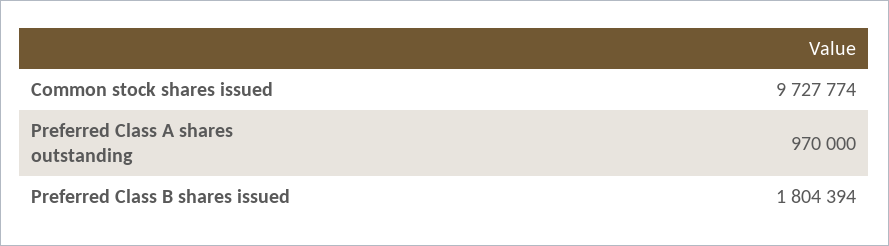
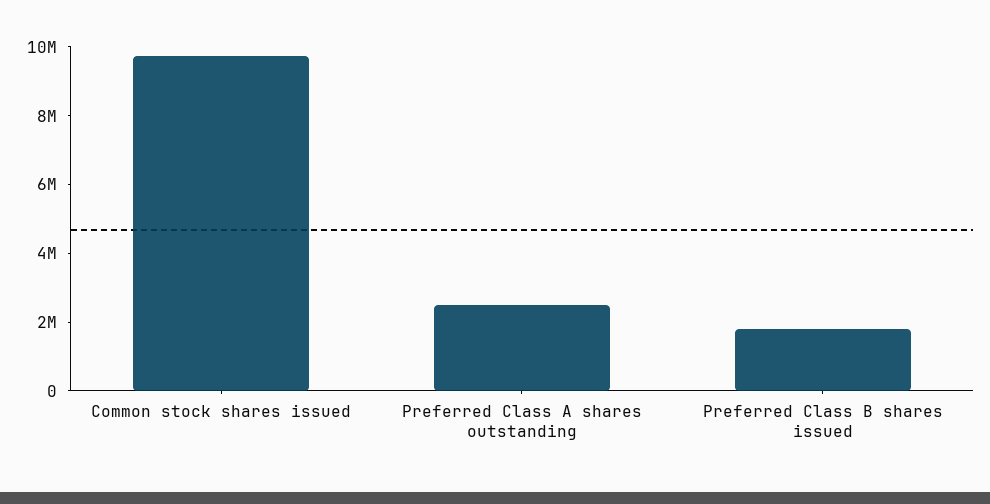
Preferred Class A shares outstanding: 970000 -> 2500000

